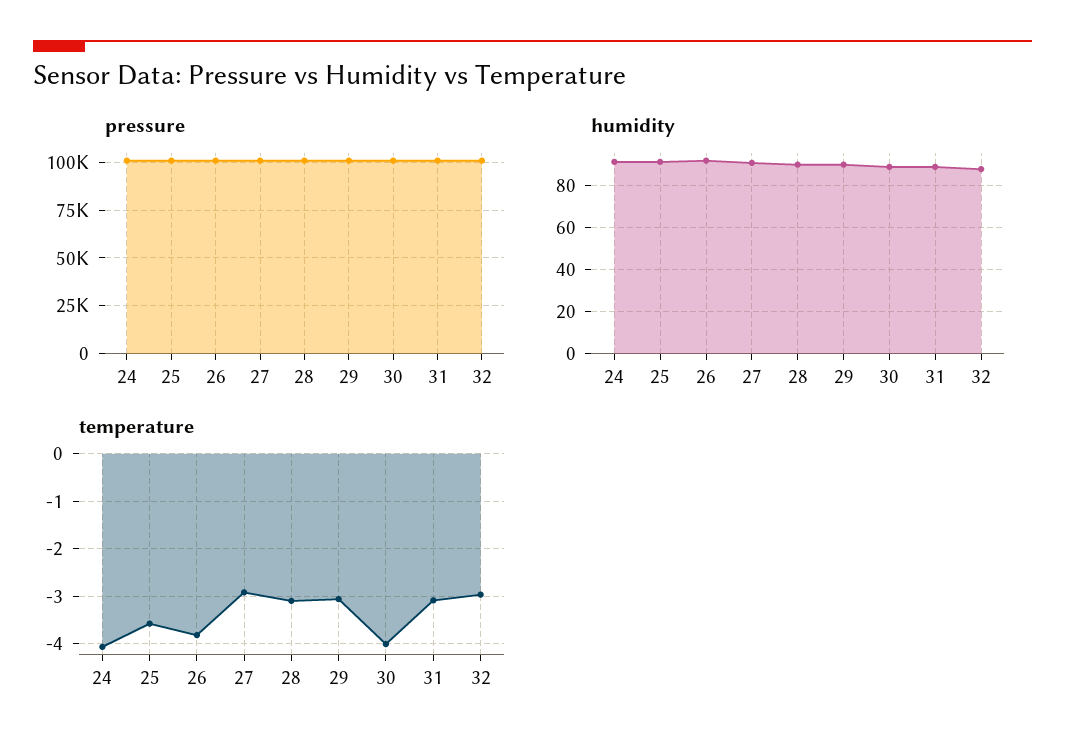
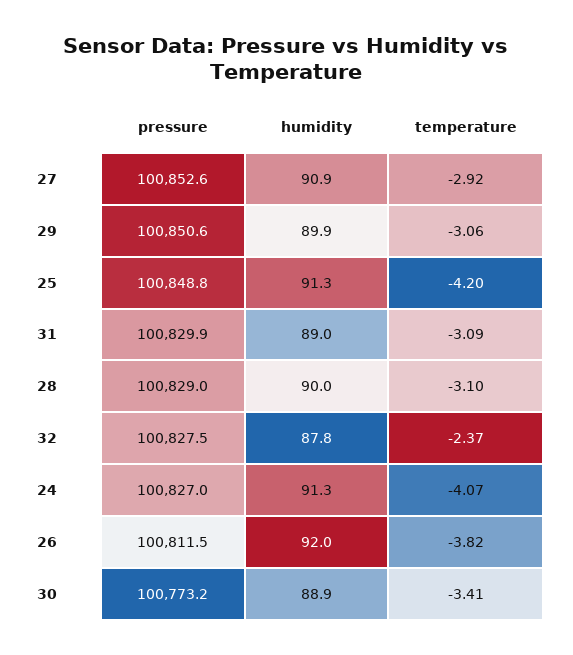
temperature, 25: -3.6 -> -4.2
temperature, 30: -4 -> -3.41
temperature, 32: -3 -> -2.37

